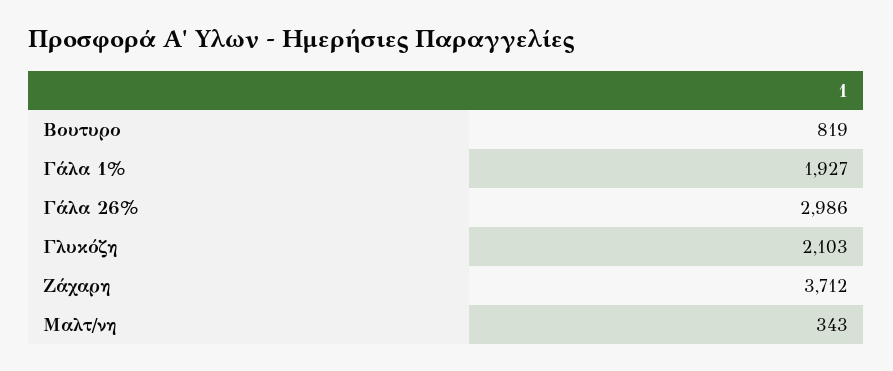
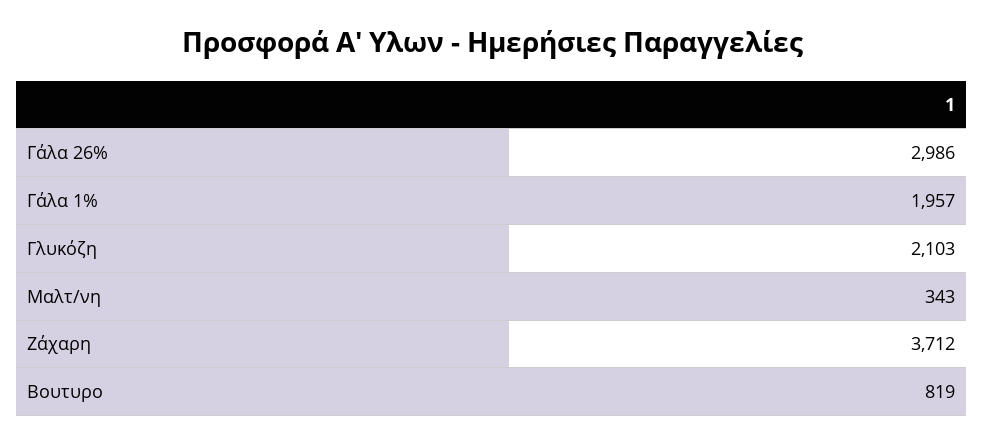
Γάλα 1%: 1927 -> 1957

